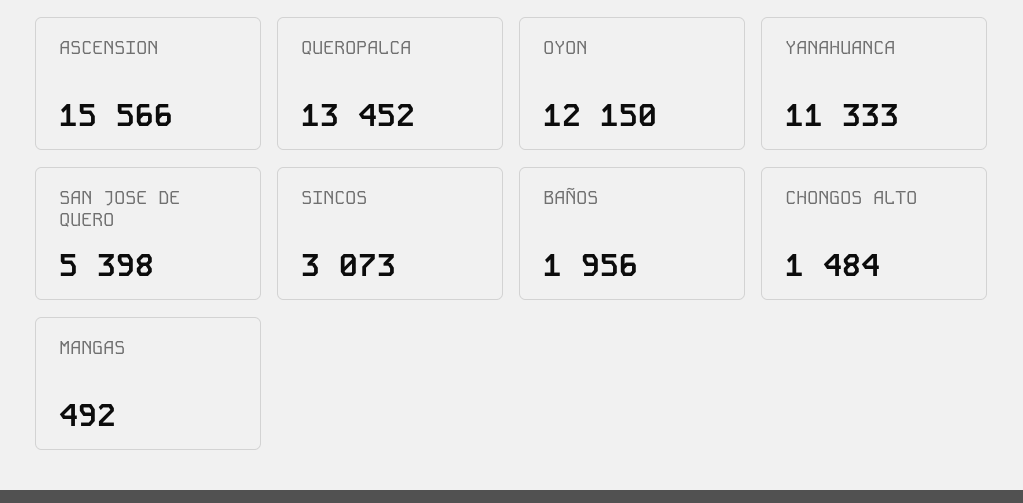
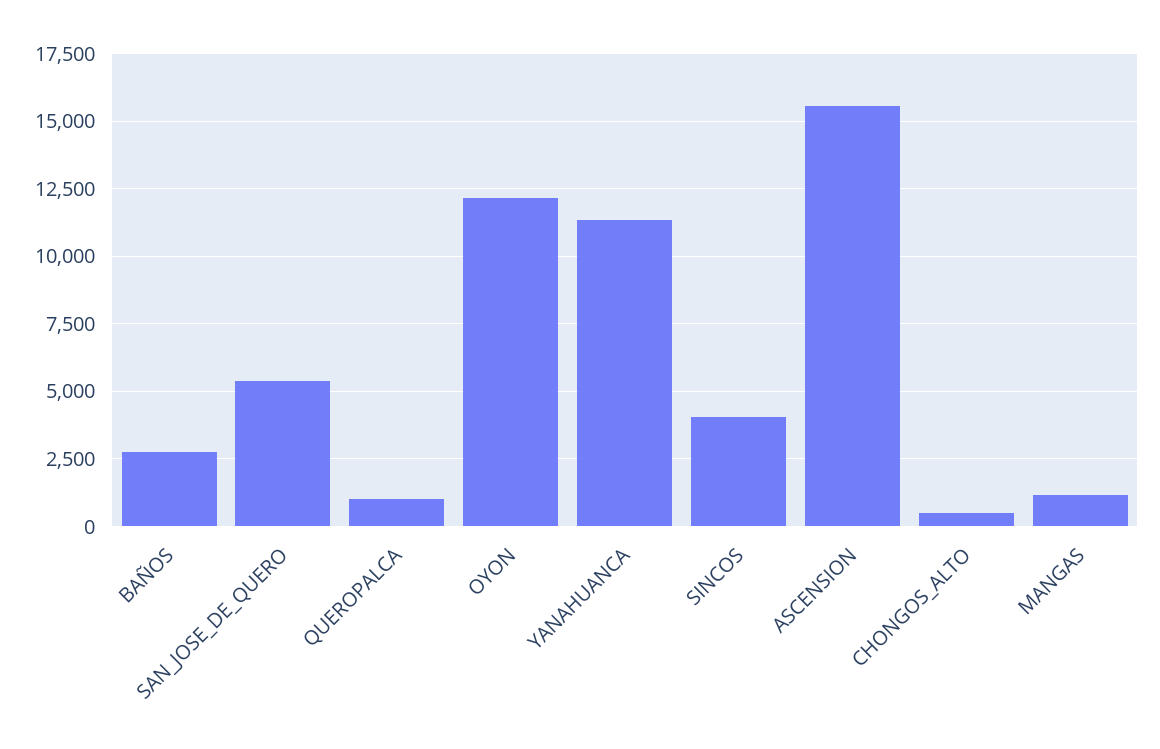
QUEROPALCA: 13452 -> 1000
SINCOS: 3073 -> 4000
BAÑOS: 1956 -> 2750
CHONGOS ALTO: 1484 -> 500
MANGAS: 492 -> 1250

